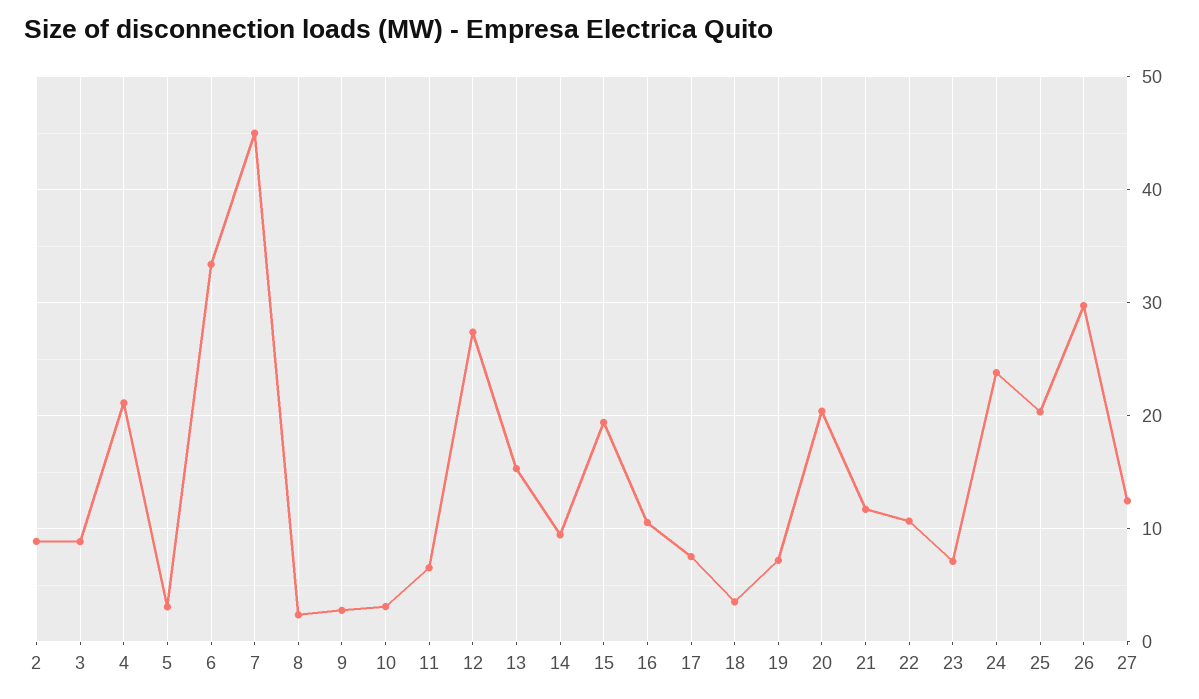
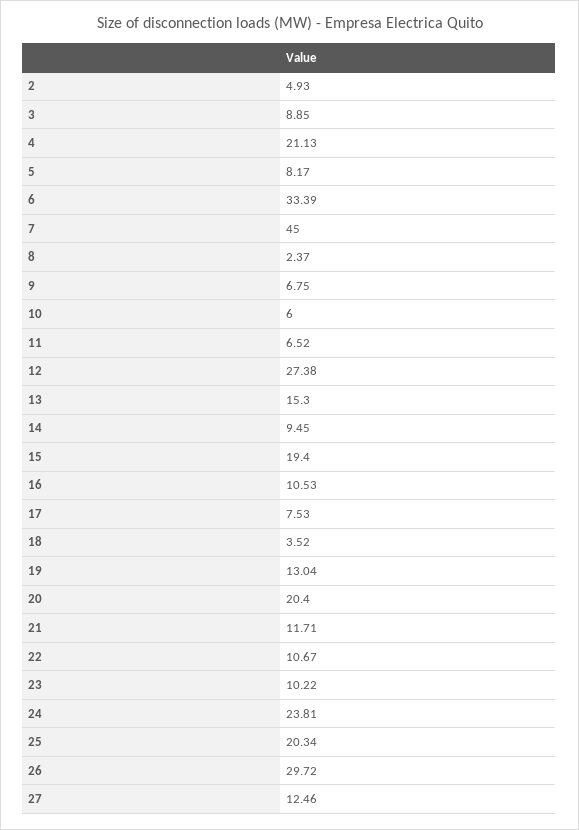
2: 9 -> 4.93
5: 3 -> 8.17
9: 3 -> 6.75
10: 3 -> 6
19: 7 -> 13.04
23: 7 -> 10.22

